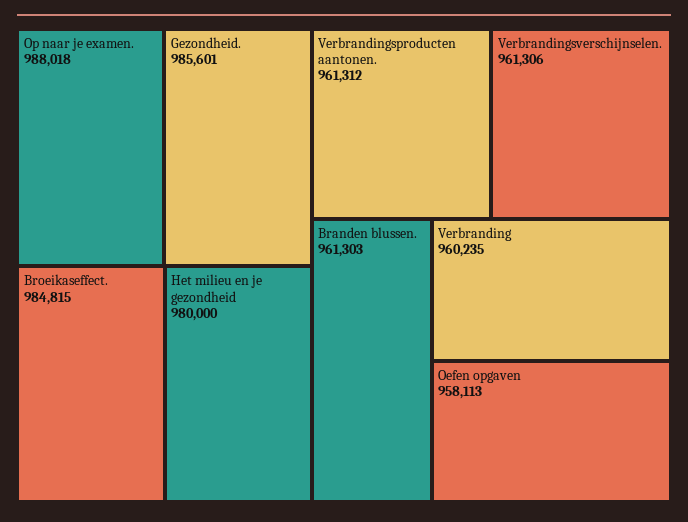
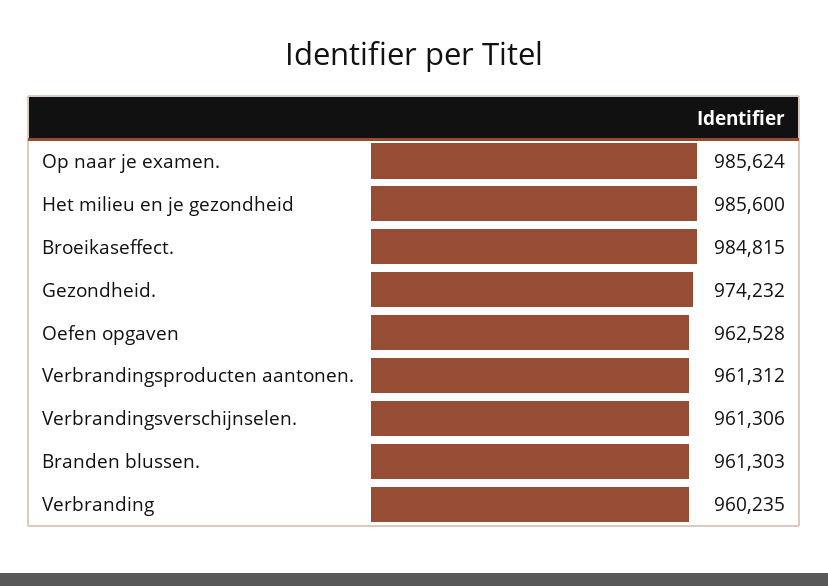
Op naar je examen.: 988018 -> 985624
Gezondheid.: 985601 -> 974232
Het milieu en je gezondheid: 980000 -> 985600
Oefen opgaven: 958113 -> 962528

